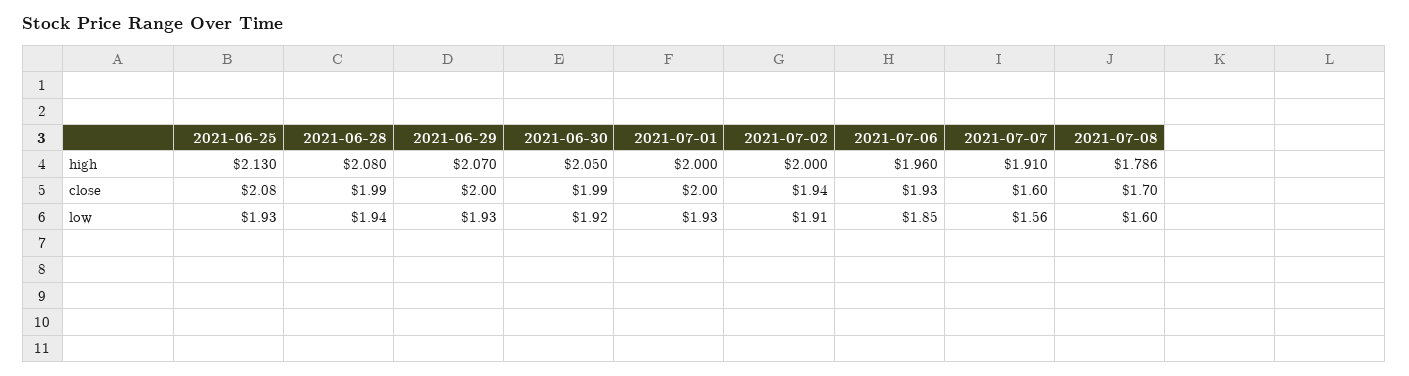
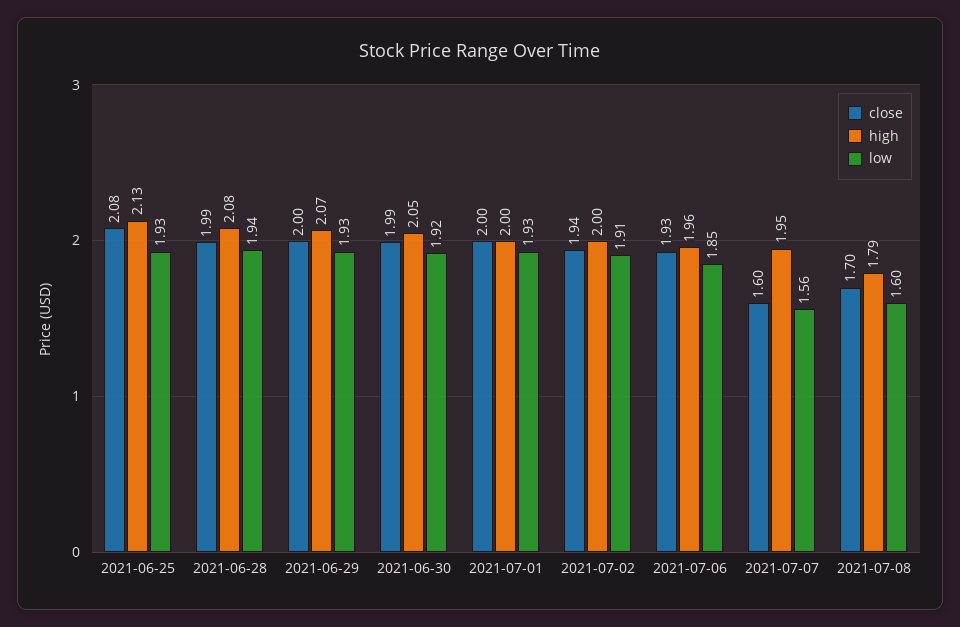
high, 2021-07-07: 1.91 -> 1.95

